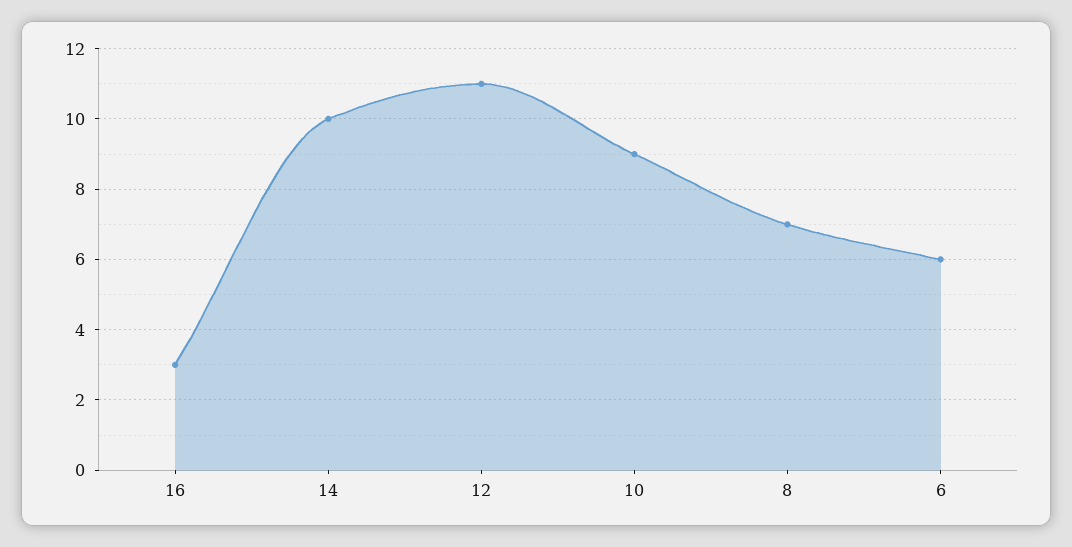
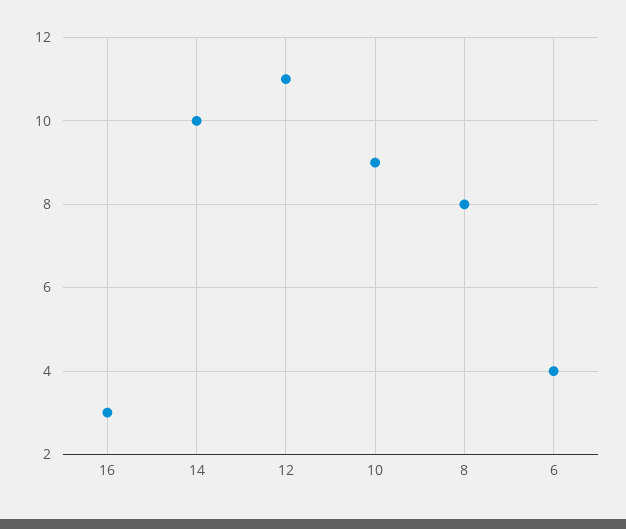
8: 7 -> 8
6: 6 -> 4

